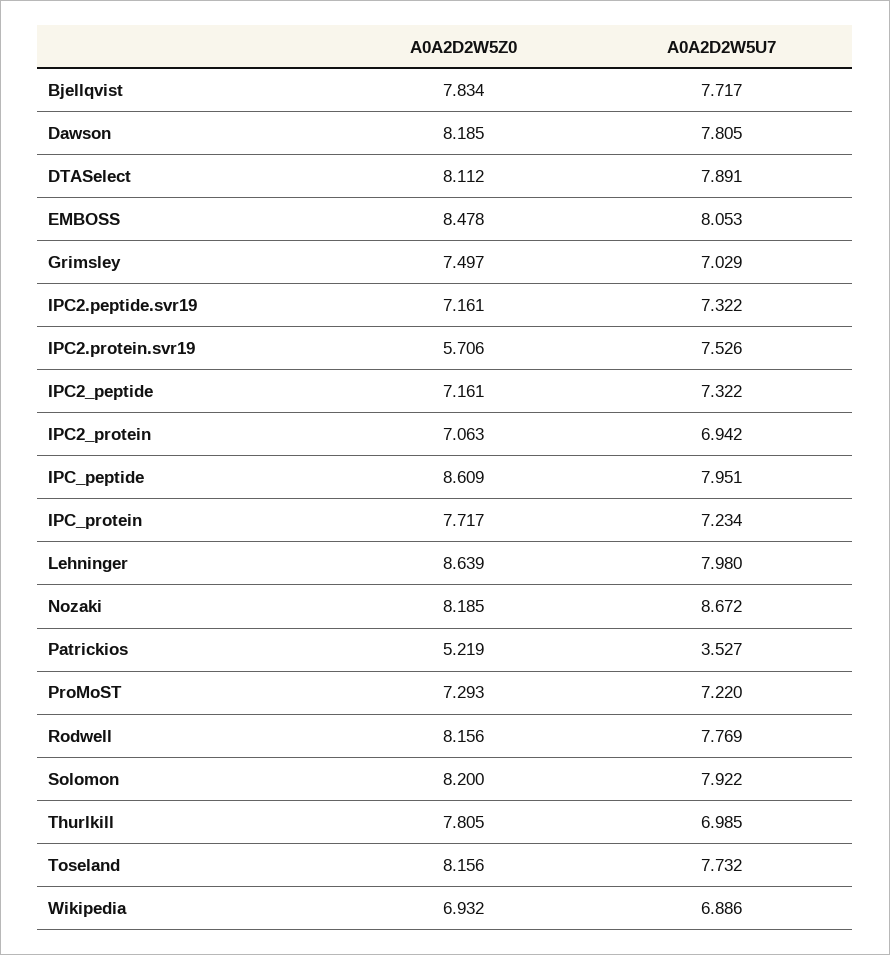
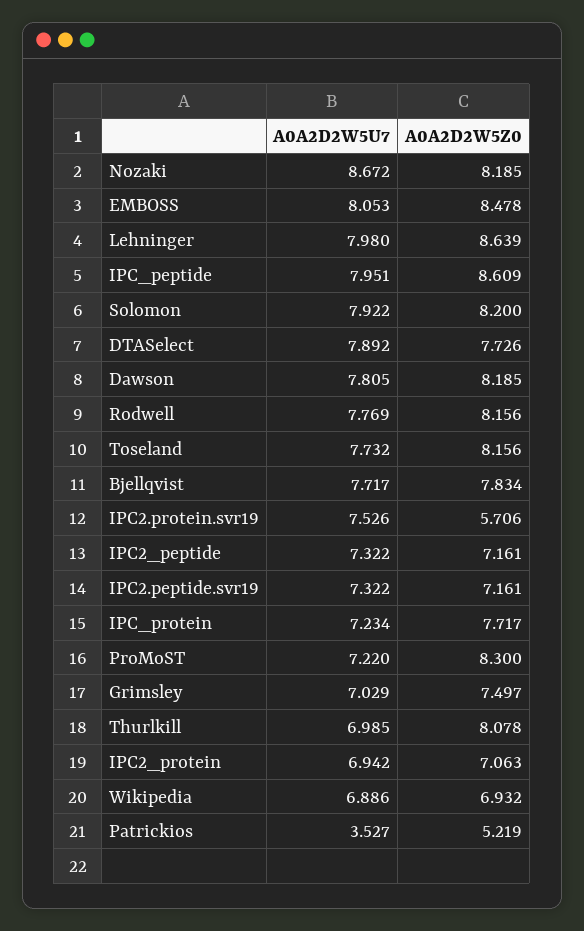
A0A2D2W5Z0, DTASelect: 8.112 -> 7.726
A0A2D2W5U7, DTASelect: 7.891 -> 7.892
A0A2D2W5Z0, ProMoST: 7.293 -> 8.3
A0A2D2W5Z0, Thurlkill: 7.805 -> 8.078

